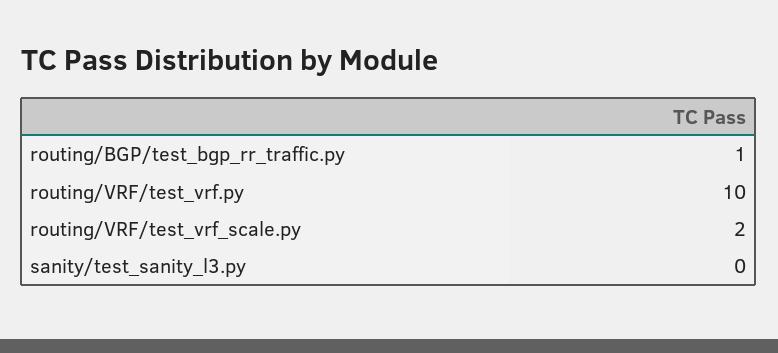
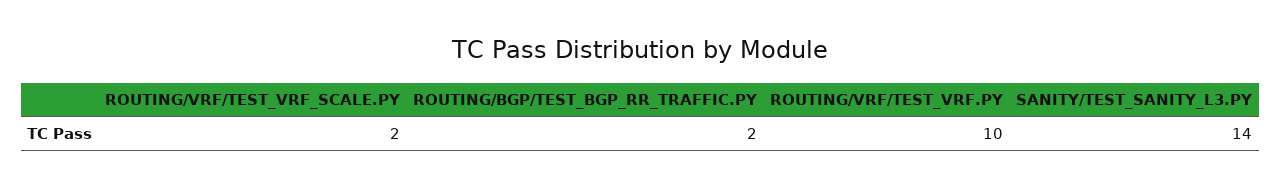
routing/BGP/test_bgp_rr_traffic.py: 1 -> 2
sanity/test_sanity_l3.py: 0 -> 14

